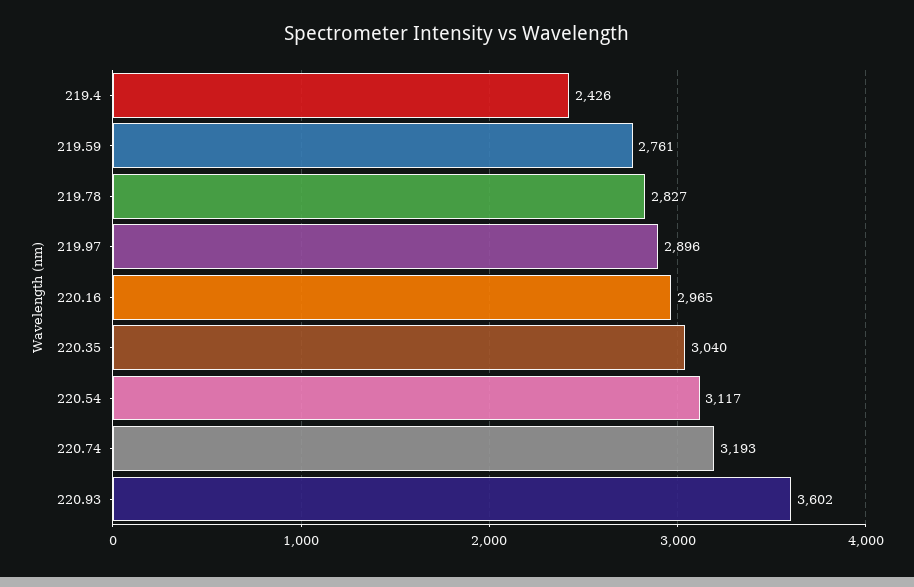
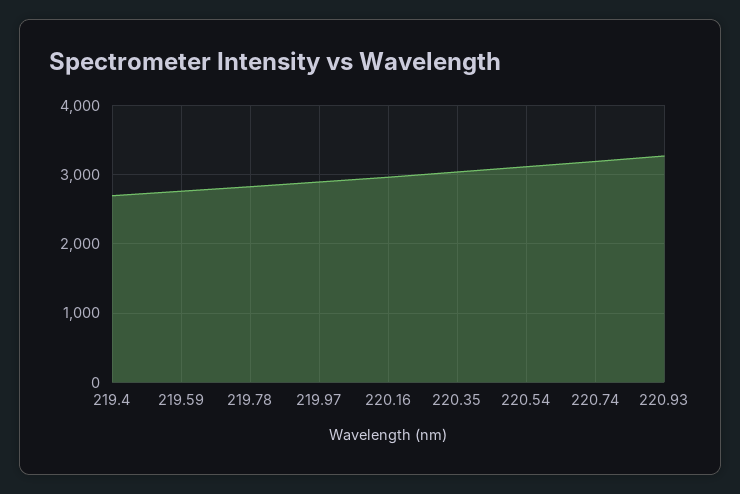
219.4: 2426 -> 2700
220.93: 3602 -> 3300

